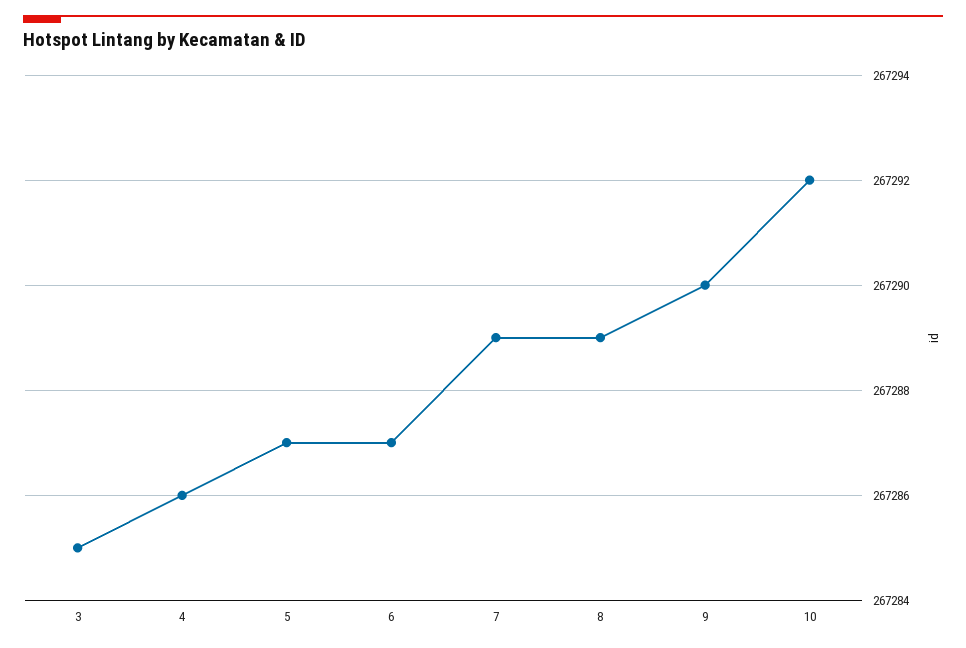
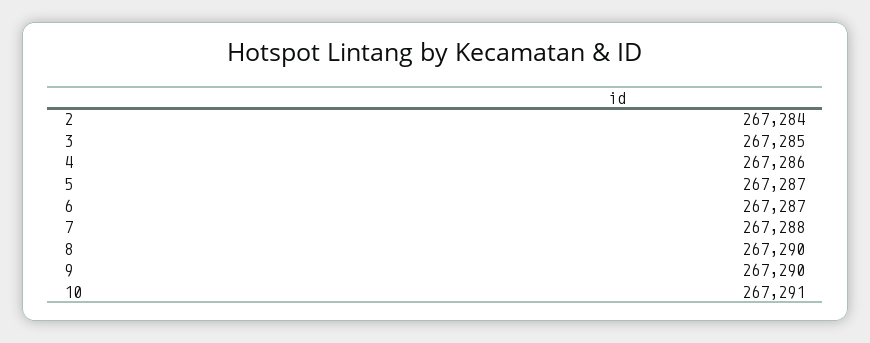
7: 267289 -> 267288
8: 267289 -> 267290
10: 267292 -> 267291
2: none -> 267284

